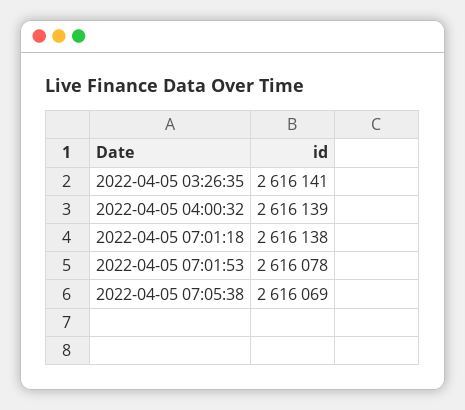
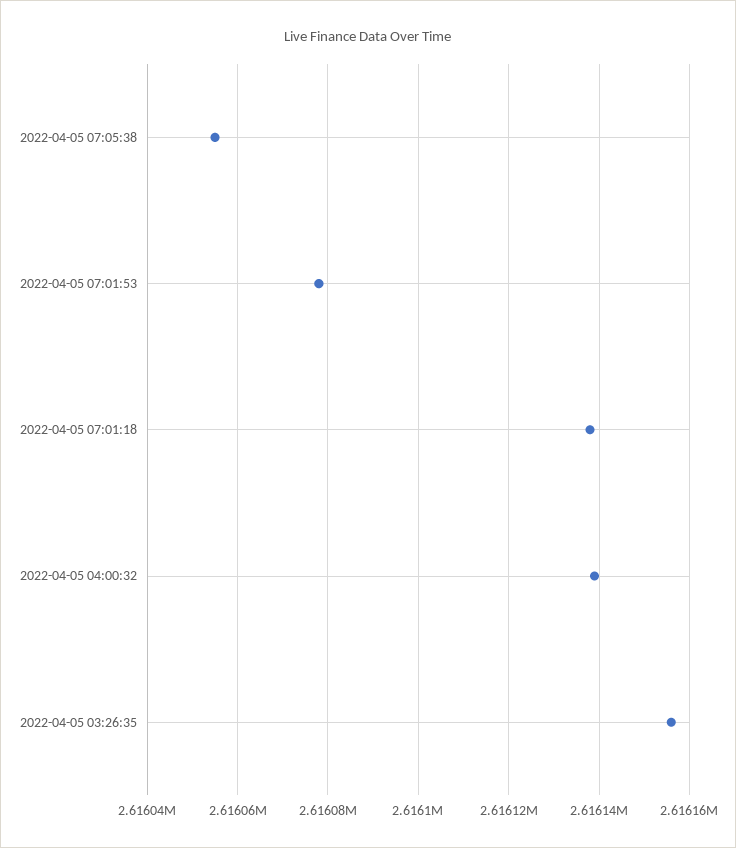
2022-04-05 03:26:35: 2616141 -> 2616155
2022-04-05 07:05:38: 2616069 -> 2616055

